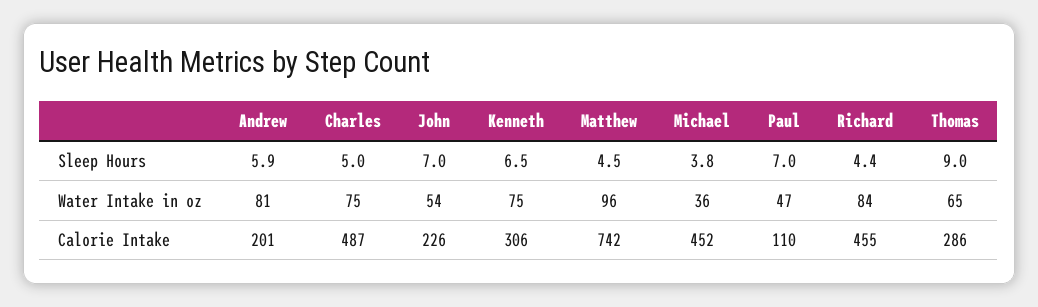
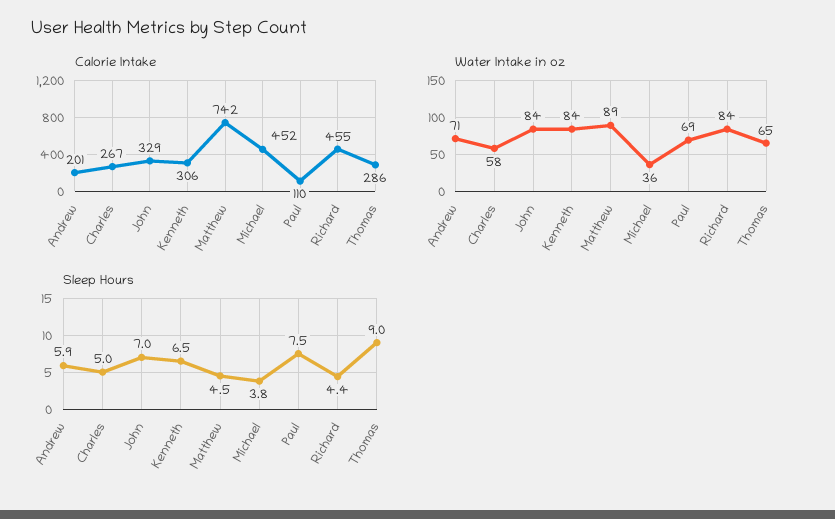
Sleep Hours, Paul: 7 -> 7.5
Water Intake in oz, Andrew: 81 -> 71
Water Intake in oz, Charles: 75 -> 58
Water Intake in oz, John: 54 -> 84
Water Intake in oz, Kenneth: 75 -> 84
Water Intake in oz, Matthew: 96 -> 89
Water Intake in oz, Paul: 47 -> 69
Calorie Intake, Charles: 487 -> 267
Calorie Intake, John: 226 -> 329

